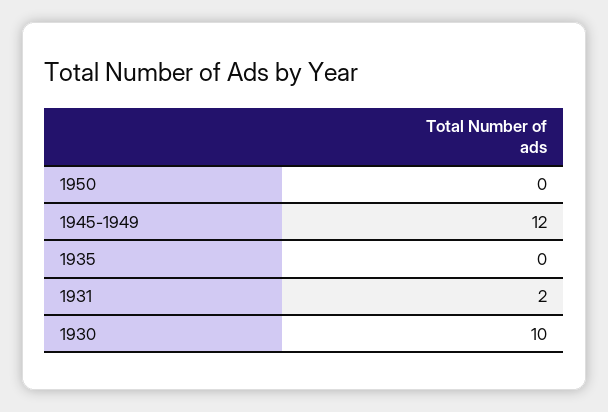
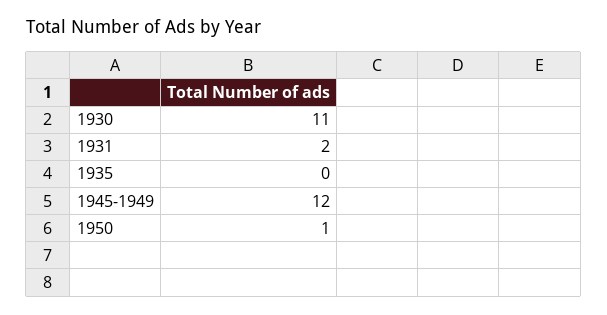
1950: 0 -> 1
1930: 10 -> 11

